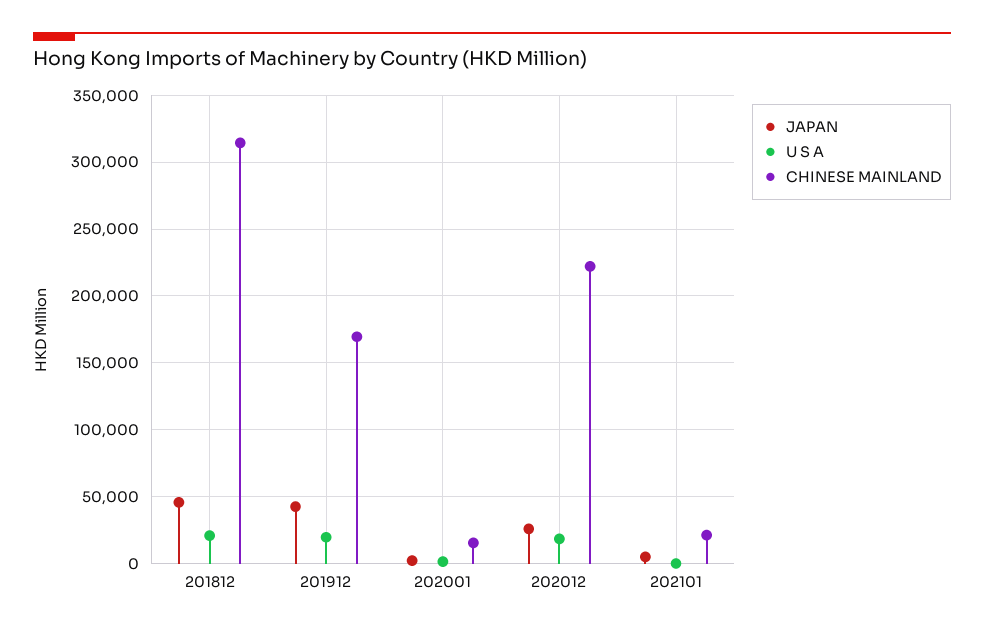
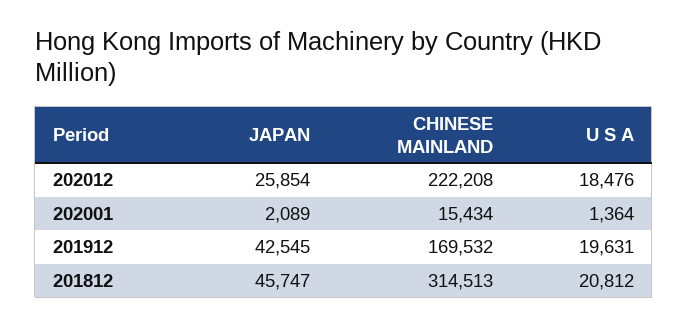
JAPAN, 202101: 5000 -> none
U S A, 202101: 0 -> none
CHINESE MAINLAND, 202101: 20000 -> none

